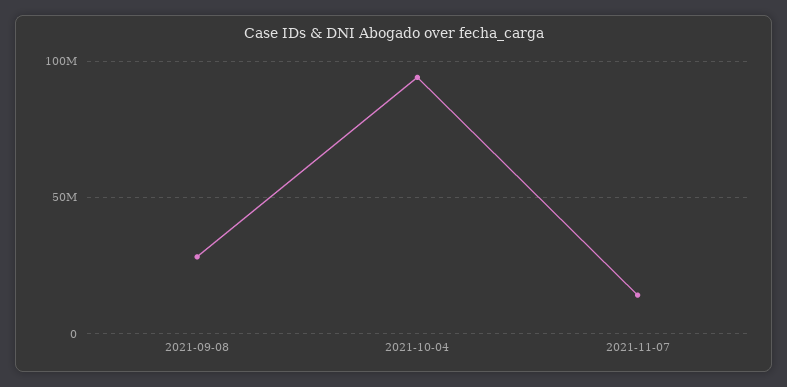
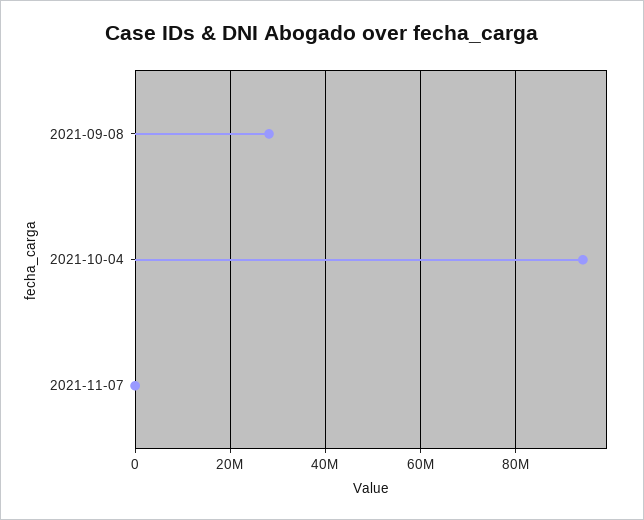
2021-11-07: 15000000 -> 0

